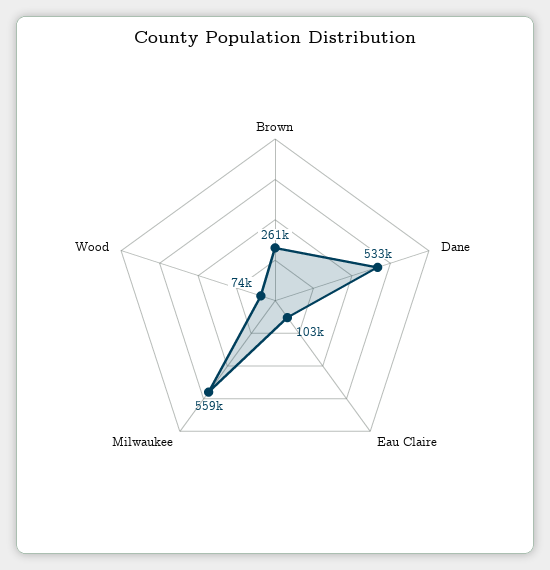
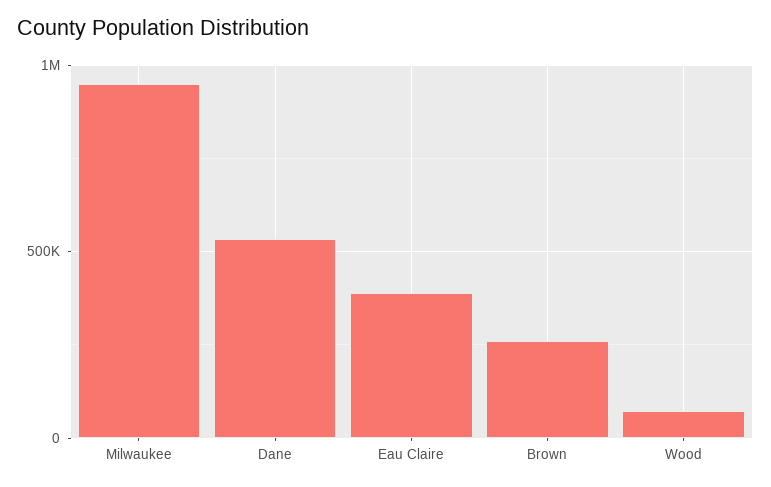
Eau Claire: 103000 -> 400000
Milwaukee: 559000 -> 950000

